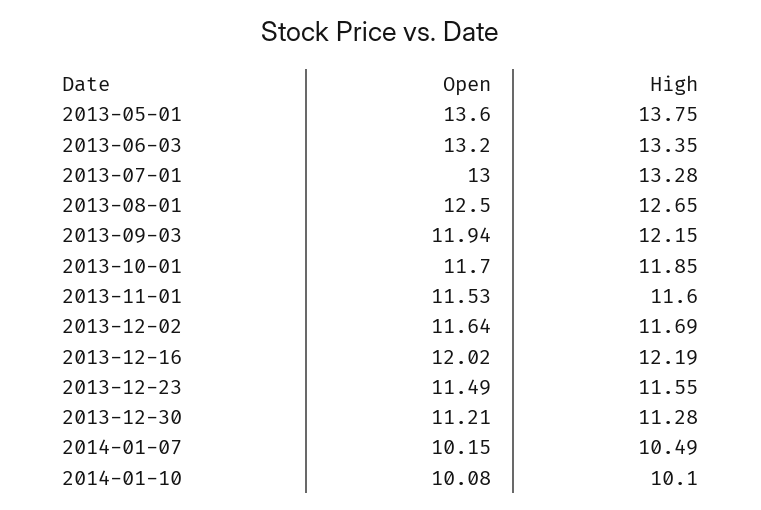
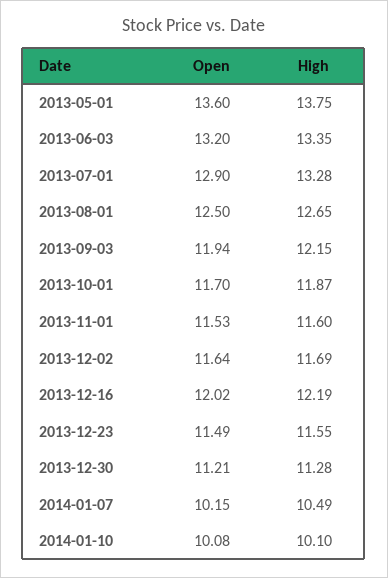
Open, 2013-07-01: 13 -> 12.9
High, 2013-10-01: 11.85 -> 11.87

